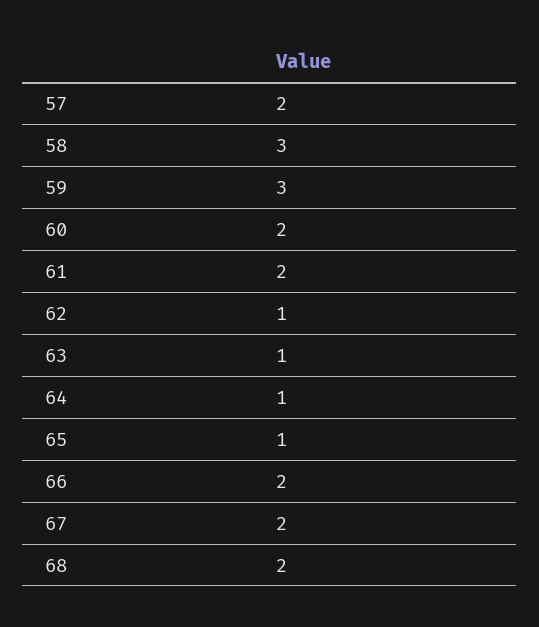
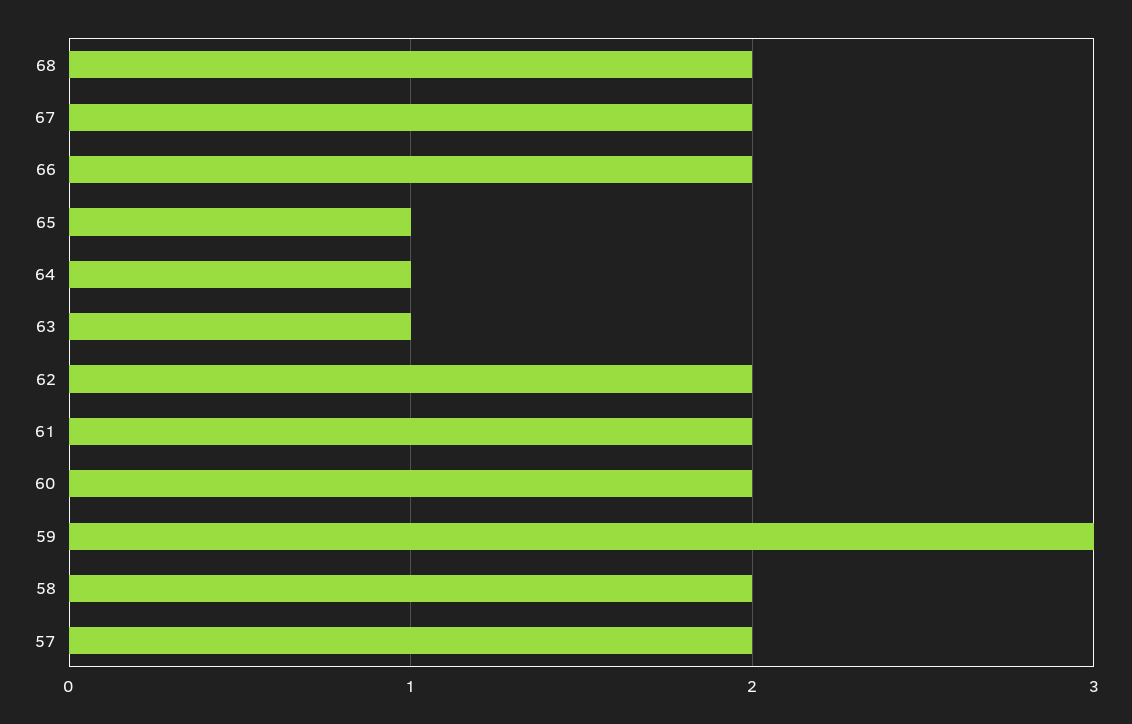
58: 3 -> 2
62: 1 -> 2

